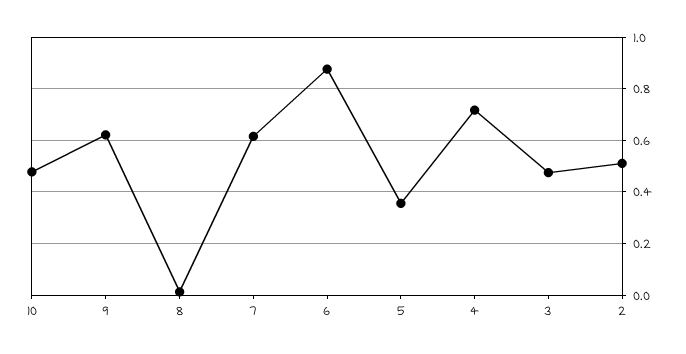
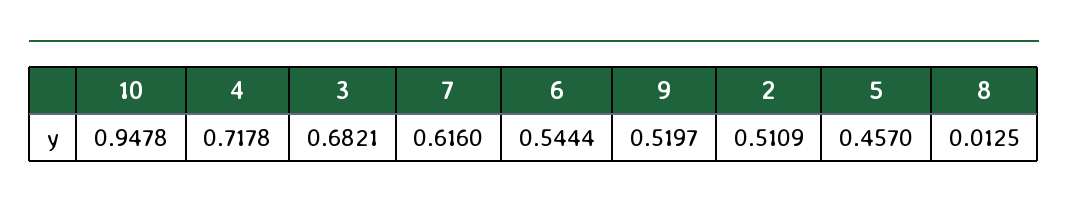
10: 0.475 -> 0.9478
9: 0.625 -> 0.5197
6: 0.875 -> 0.5444
5: 0.35 -> 0.457
3: 0.475 -> 0.6821

